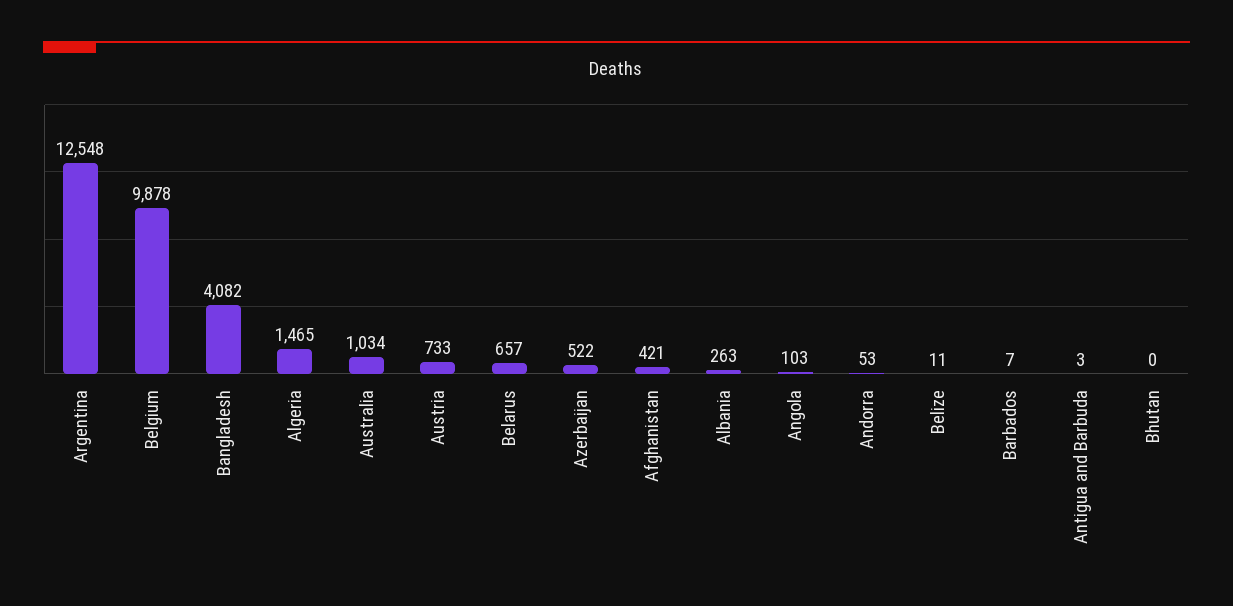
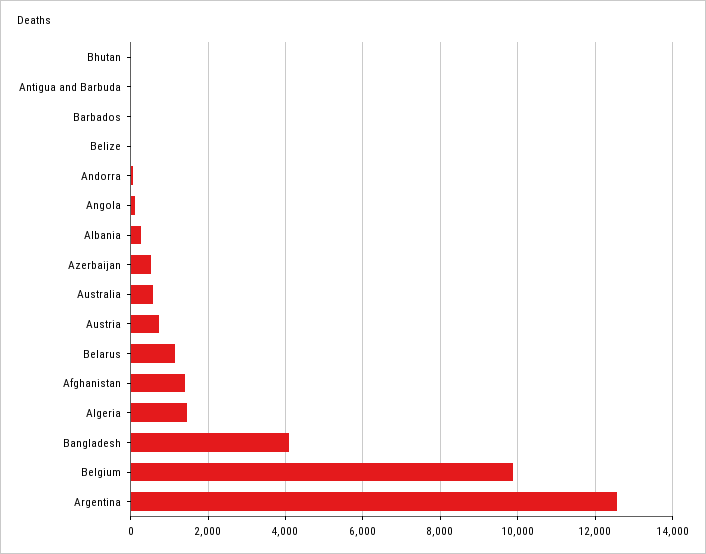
Australia: 1034 -> 600
Belarus: 657 -> 1200
Afghanistan: 421 -> 1400

